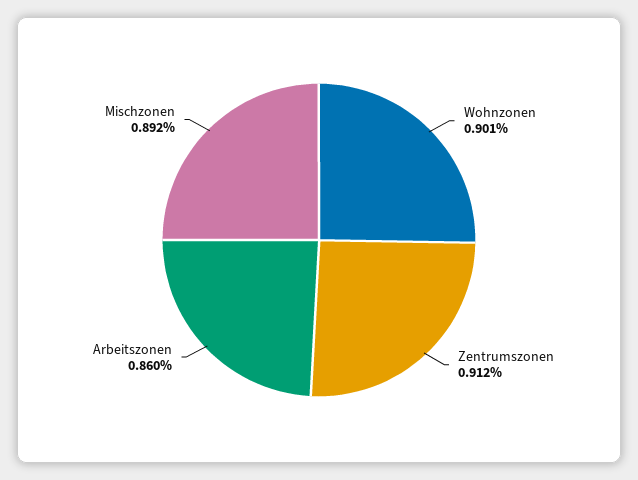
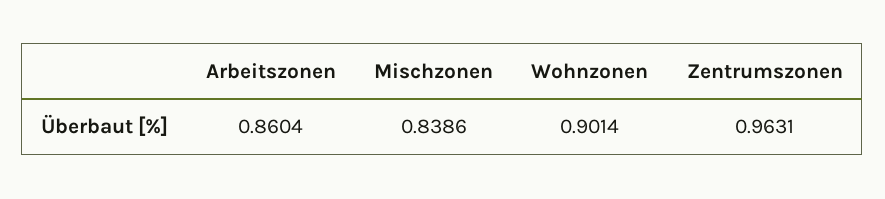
Zentrumszonen: 0.912 -> 0.9631
Mischzonen: 0.892 -> 0.8386

